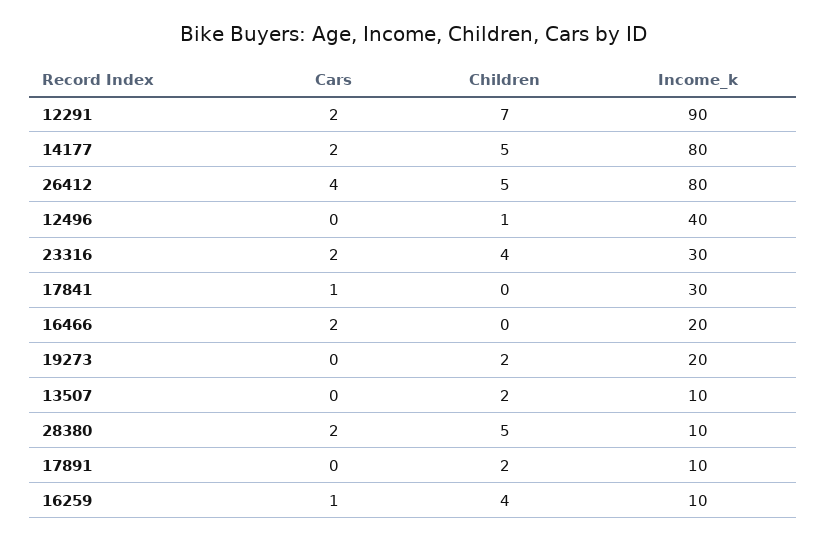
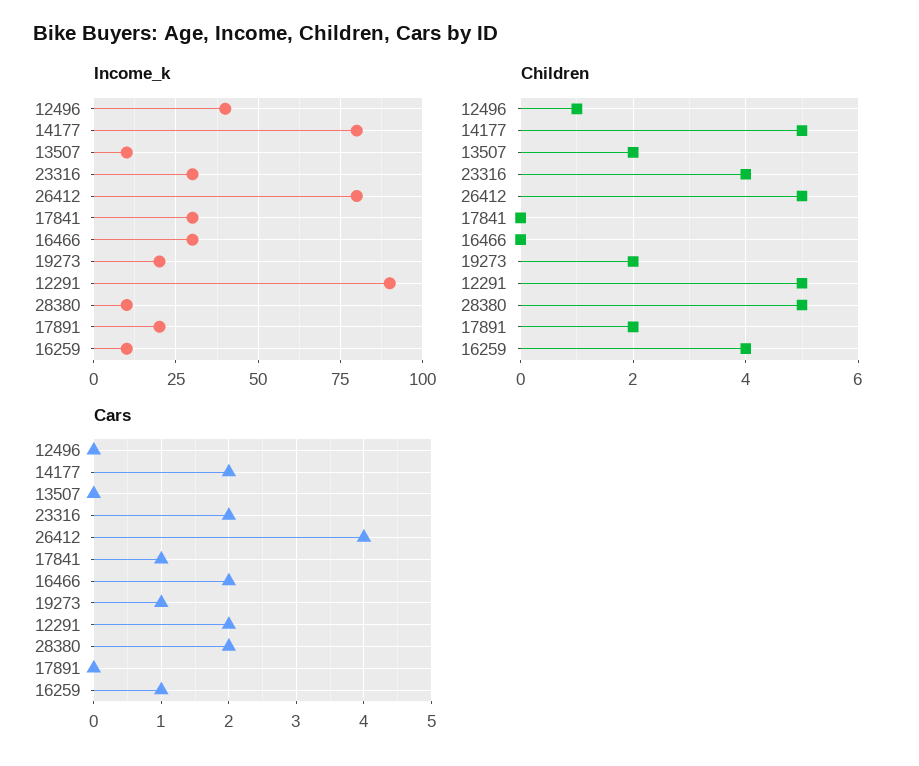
Children, 12291: 7 -> 5
Income_k, 16466: 20 -> 30
Cars, 19273: 0 -> 1
Income_k, 17891: 10 -> 20

